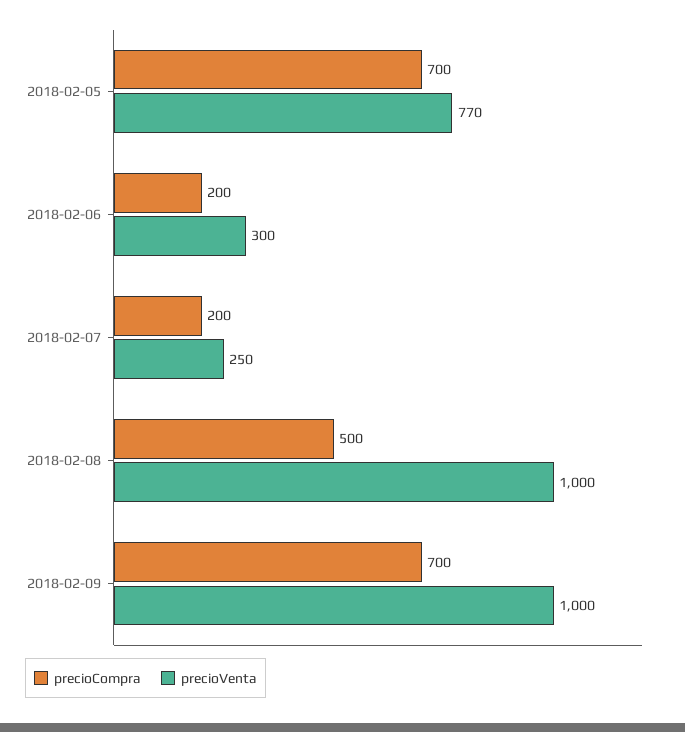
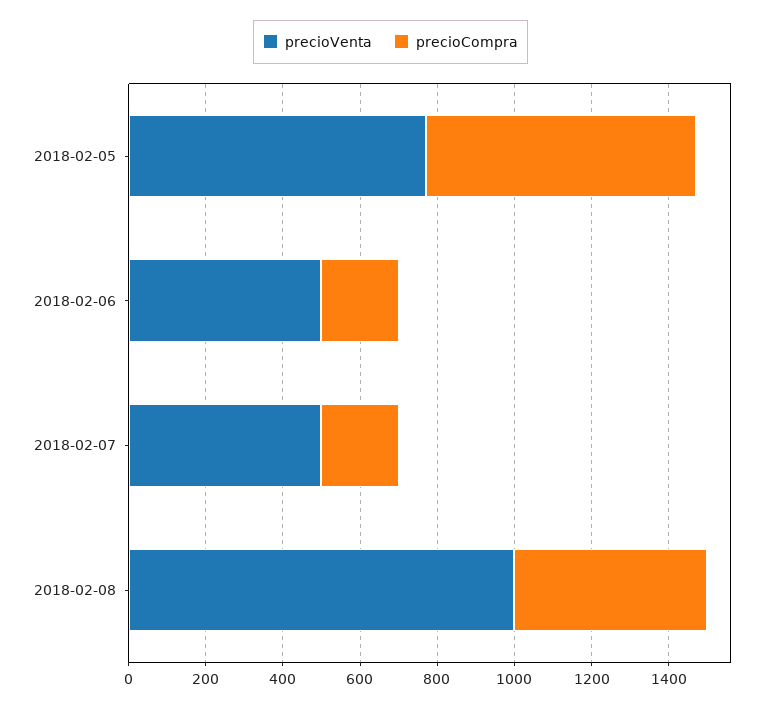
precioVenta, 2018-02-06: 300 -> 500
precioVenta, 2018-02-07: 250 -> 500
precioCompra, 2018-02-09: 700 -> none
precioVenta, 2018-02-09: 1000 -> none

